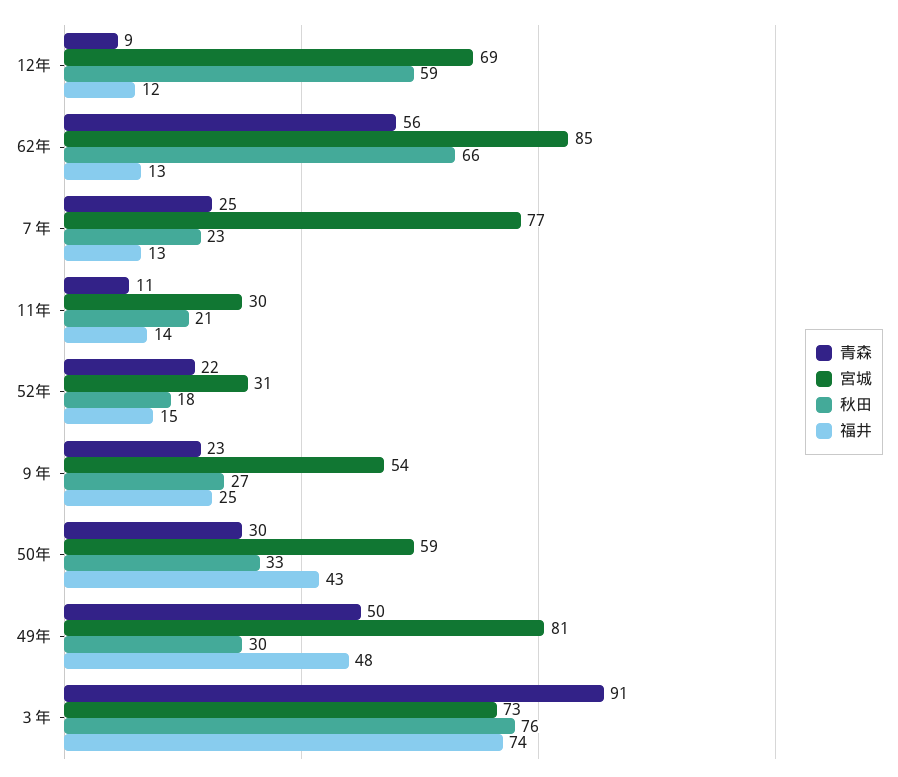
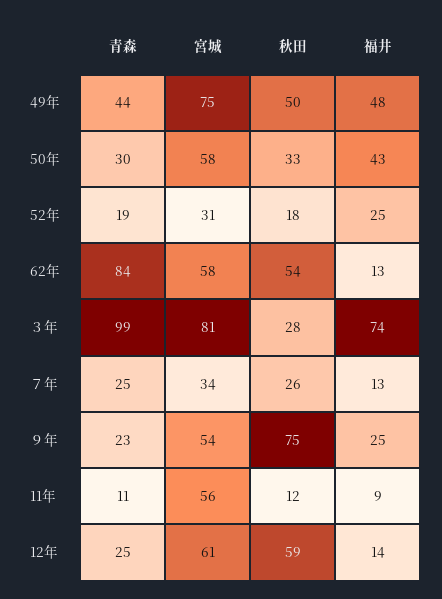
青森, 12年: 9 -> 25
宮城, 12年: 69 -> 61
福井, 12年: 12 -> 14
青森, 62年: 56 -> 84
宮城, 62年: 85 -> 58
秋田, 62年: 66 -> 54
宮城, ７年: 77 -> 34
秋田, ７年: 23 -> 26
宮城, 11年: 30 -> 56
秋田, 11年: 21 -> 12
福井, 11年: 14 -> 9
青森, 52年: 22 -> 19
福井, 52年: 15 -> 25
秋田, ９年: 27 -> 75
宮城, 50年: 59 -> 58
青森, 49年: 50 -> 44
宮城, 49年: 81 -> 75
秋田, 49年: 30 -> 50
青森, ３年: 91 -> 99
宮城, ３年: 73 -> 81
秋田, ３年: 76 -> 28

